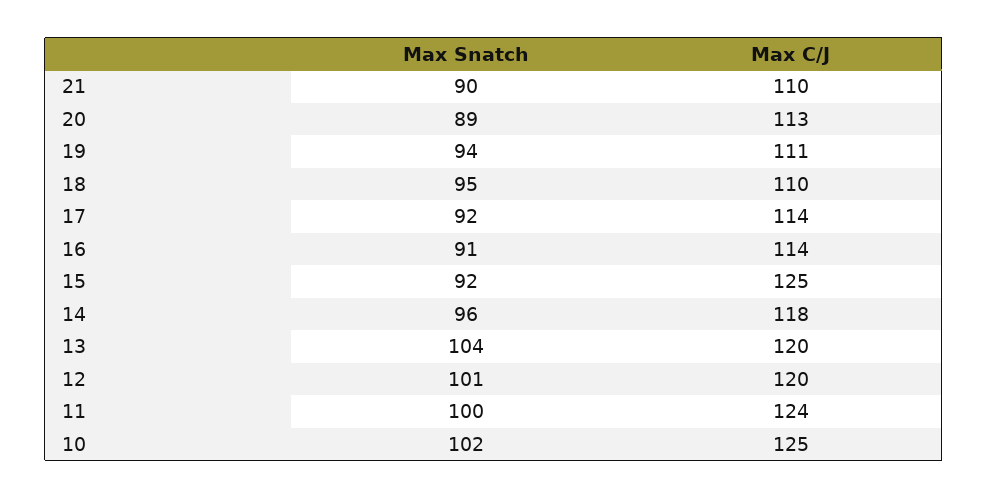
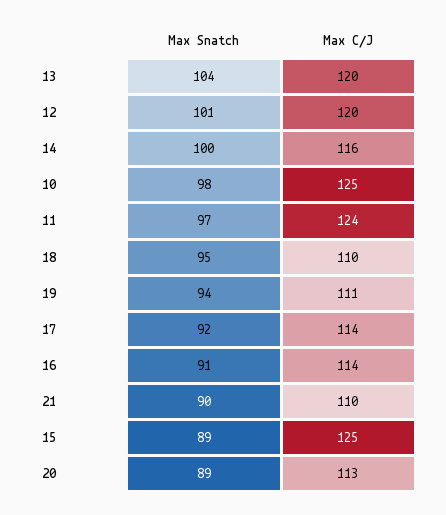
Max Snatch, 15: 92 -> 89
Max Snatch, 14: 96 -> 100
Max C/J, 14: 118 -> 116
Max Snatch, 11: 100 -> 97
Max Snatch, 10: 102 -> 98

